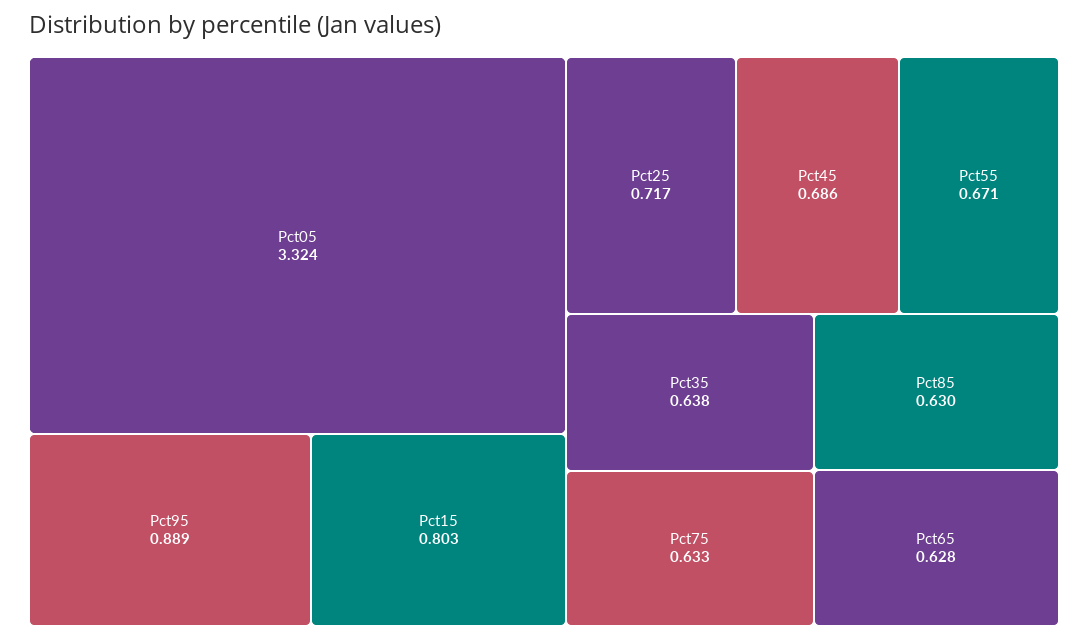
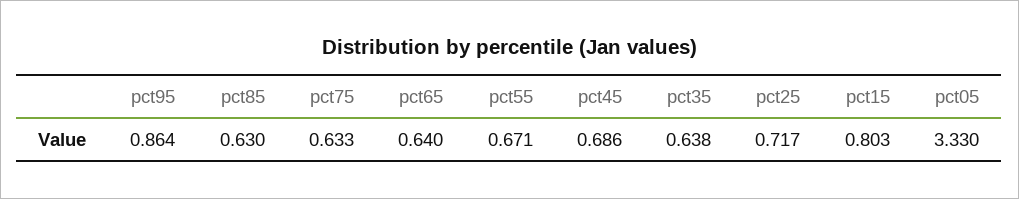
Pct05: 3.324 -> 3.33
Pct95: 0.889 -> 0.864
Pct65: 0.628 -> 0.64

